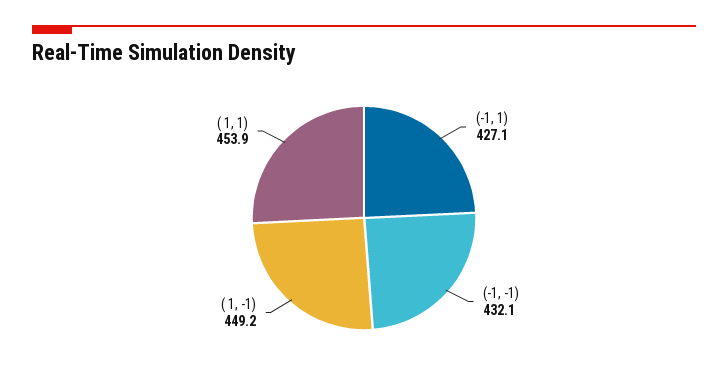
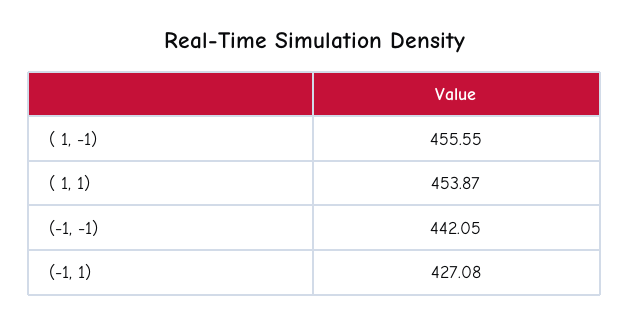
(-1, -1): 432.1 -> 442.05
( 1, -1): 449.2 -> 455.55

